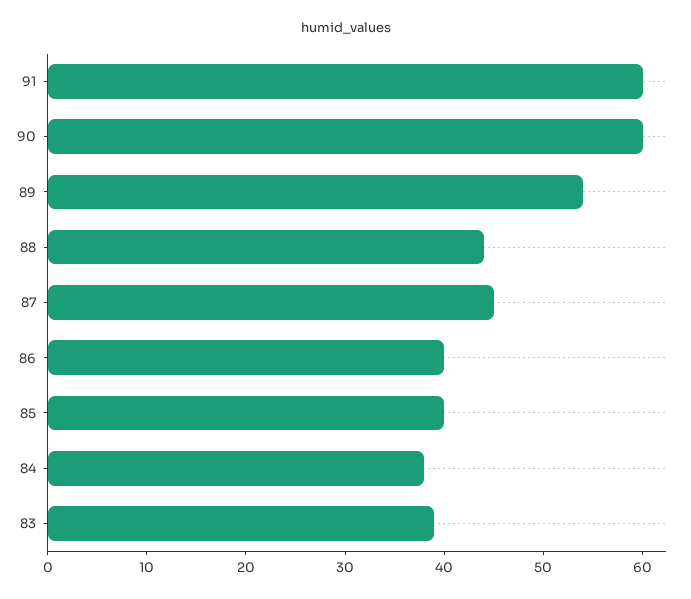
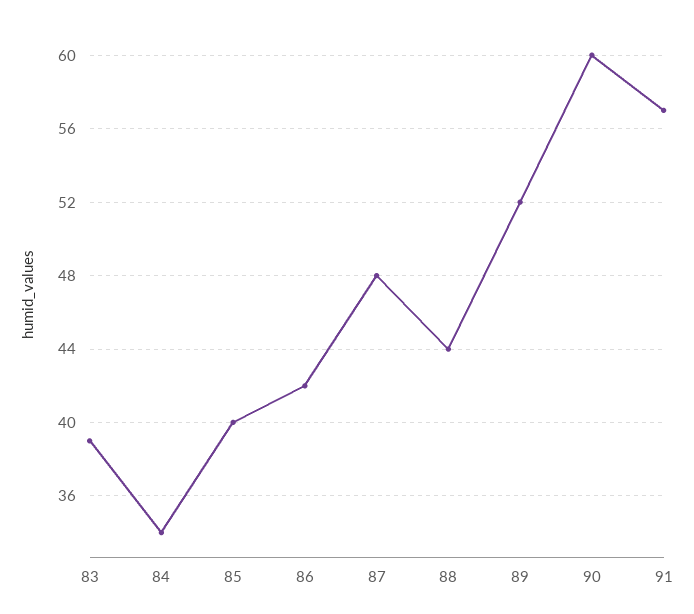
91: 60 -> 57
89: 54 -> 52
87: 45 -> 48
86: 40 -> 42
84: 38 -> 34

